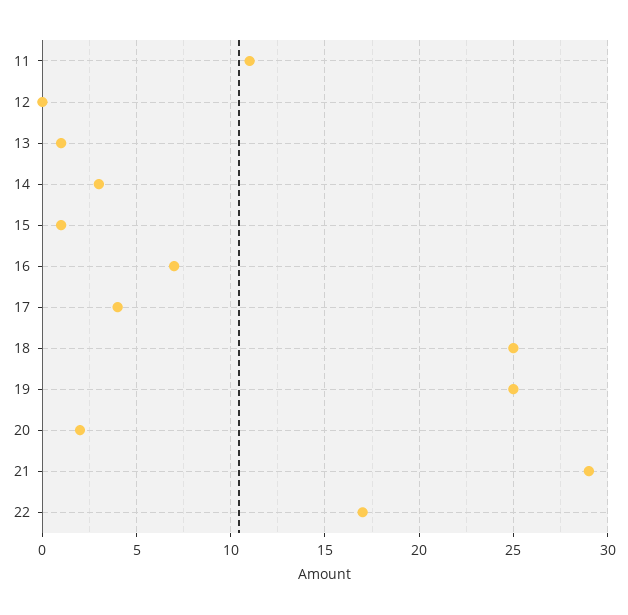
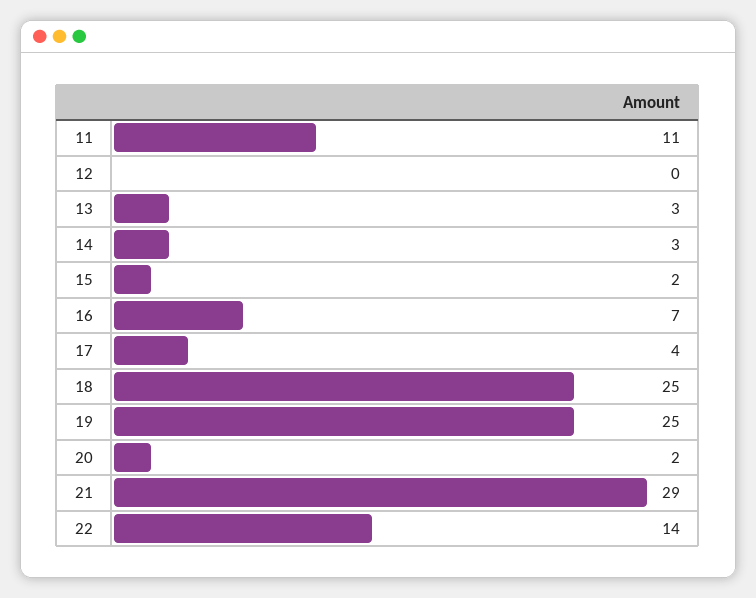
13: 1 -> 3
15: 1 -> 2
22: 17 -> 14

